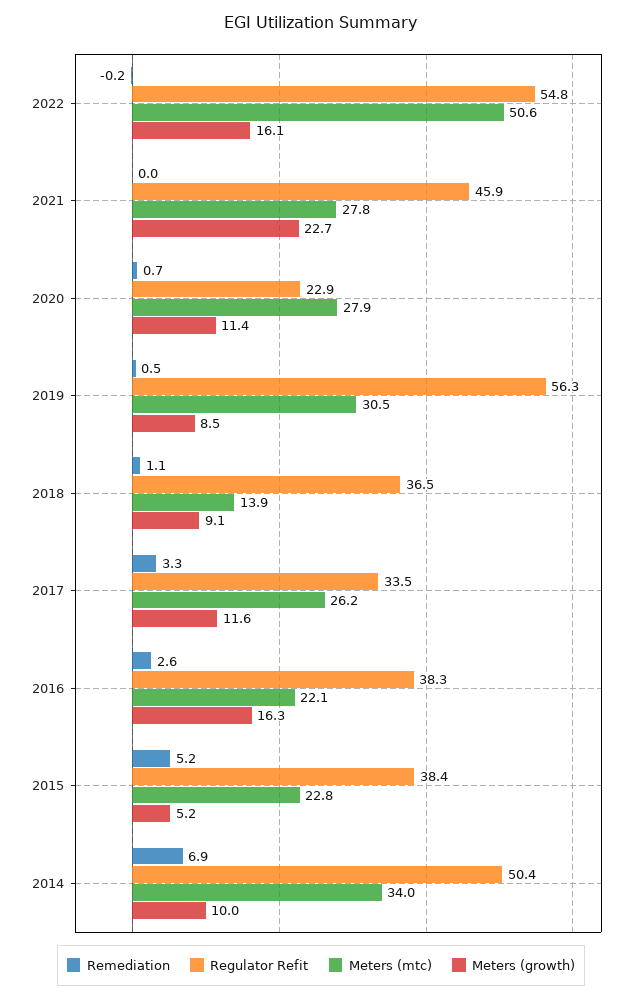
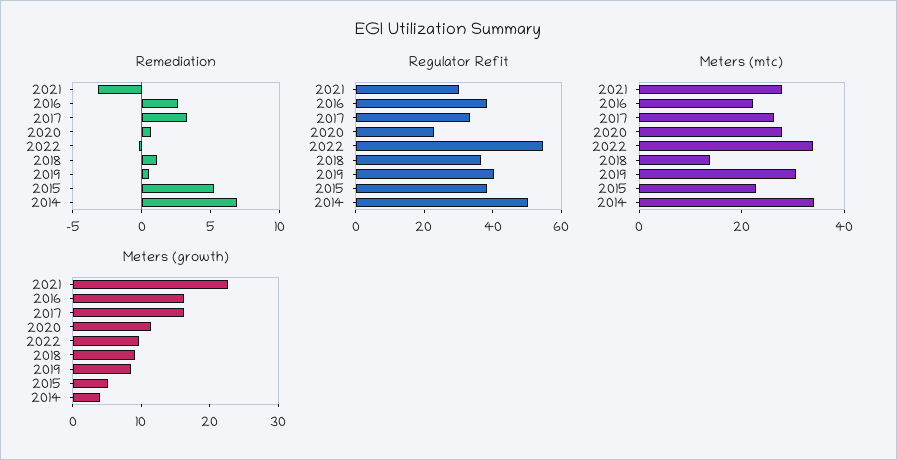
Meters (mtc), 2022: 50.6 -> 35
Meters (growth), 2022: 16.1 -> 10
Remediation, 2021: 0 -> -3
Regulator Refit, 2021: 45.9 -> 30
Regulator Refit, 2019: 56.3 -> 40
Meters (growth), 2017: 11.6 -> 16
Meters (growth), 2014: 10 -> 4

